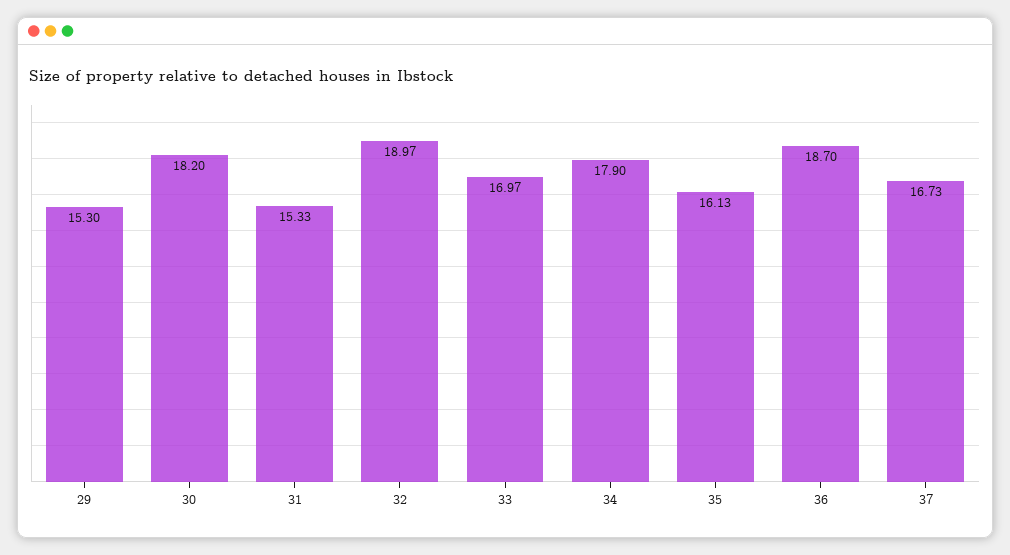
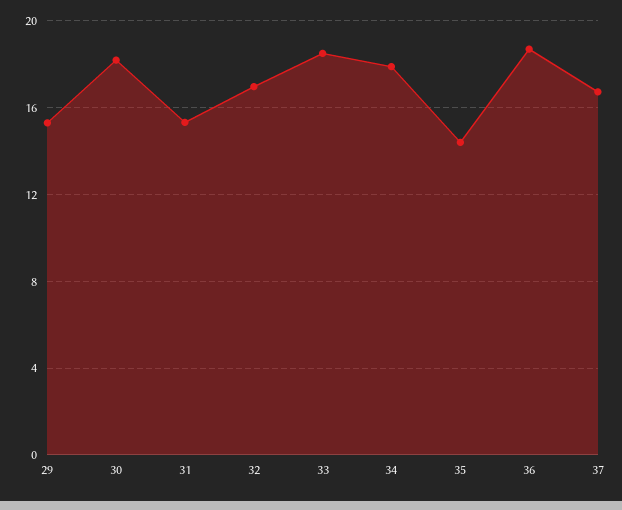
32: 18.97 -> 17
33: 16.97 -> 18.5
35: 16.13 -> 14.5

